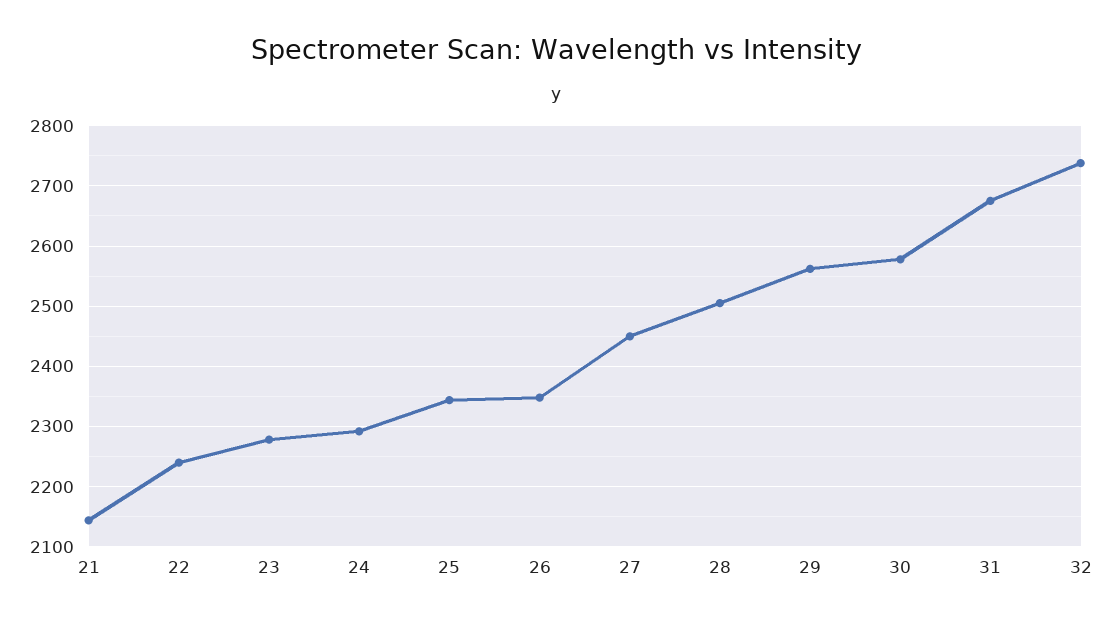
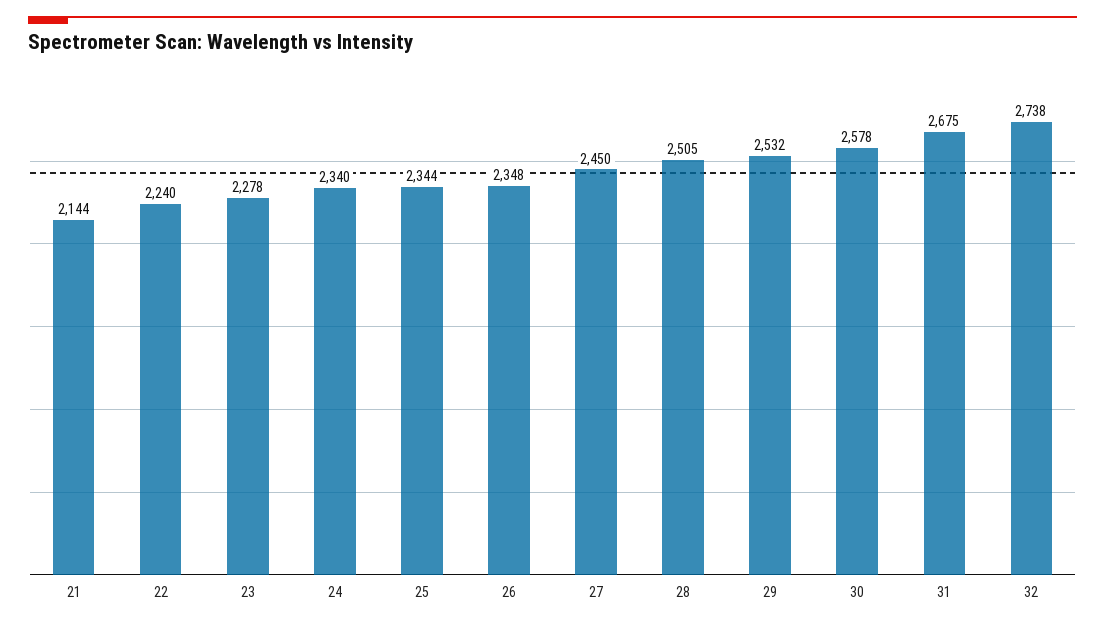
24: 2290 -> 2340
29: 2560 -> 2532

